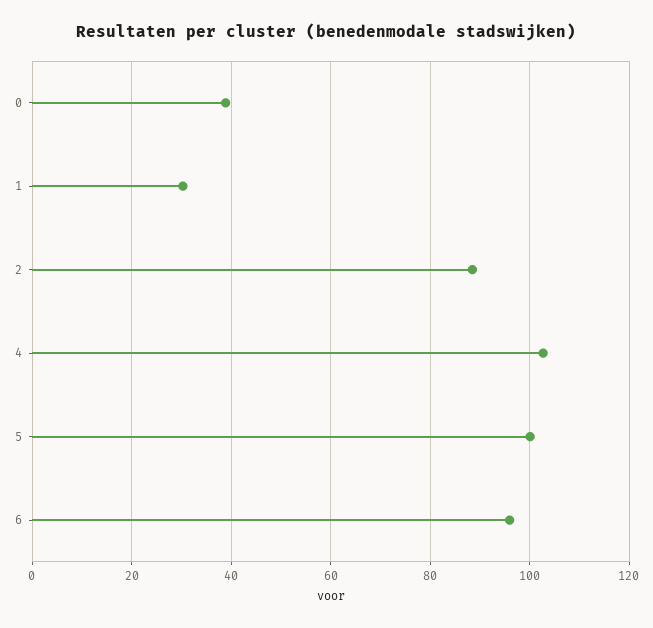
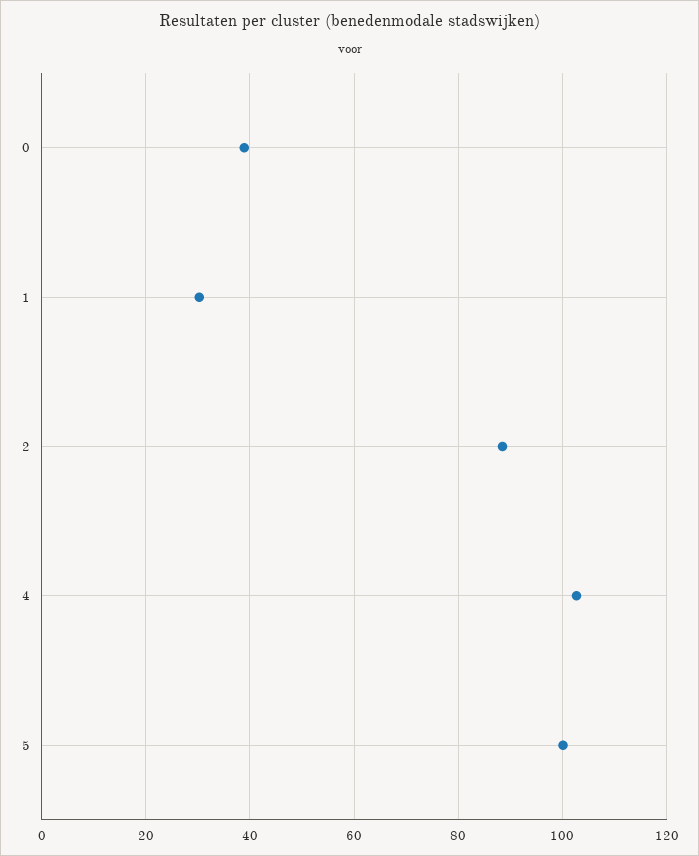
6: 96 -> none

